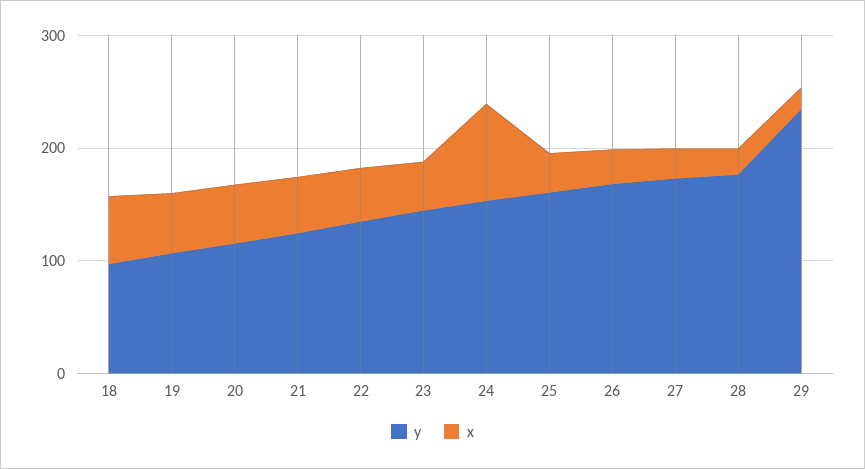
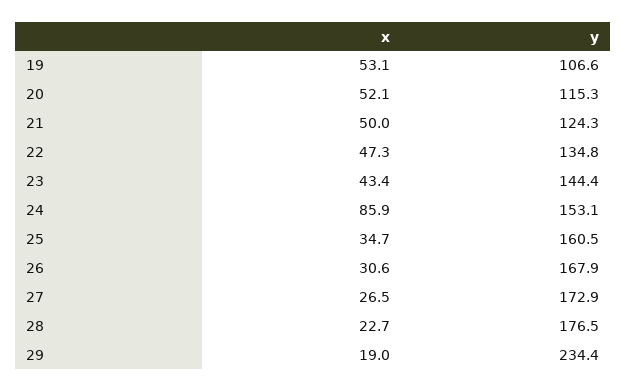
y, 18: 100 -> none
x, 18: 60 -> none

